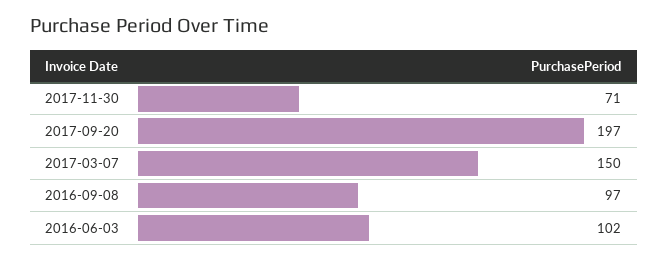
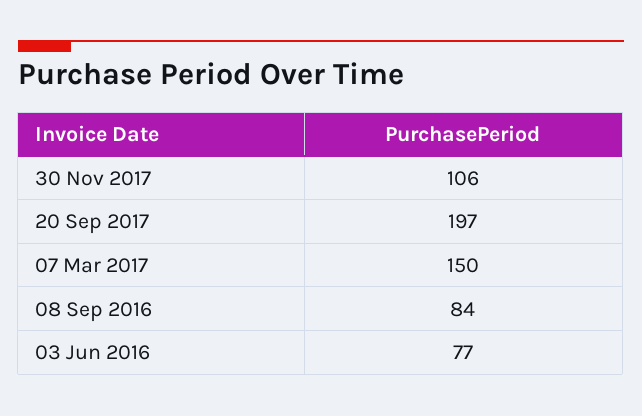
2017-11-30: 71 -> 106
2016-09-08: 97 -> 84
2016-06-03: 102 -> 77

